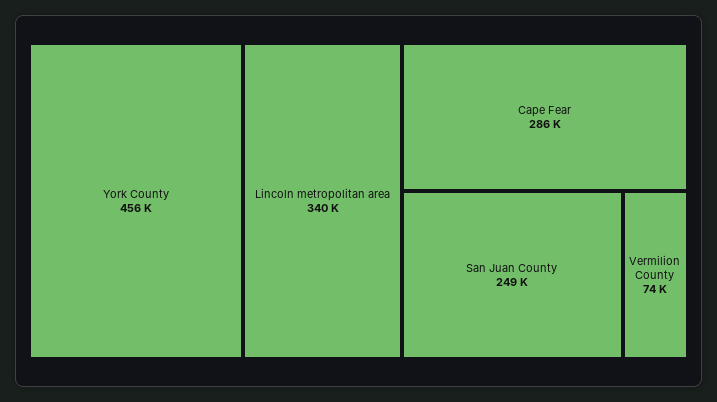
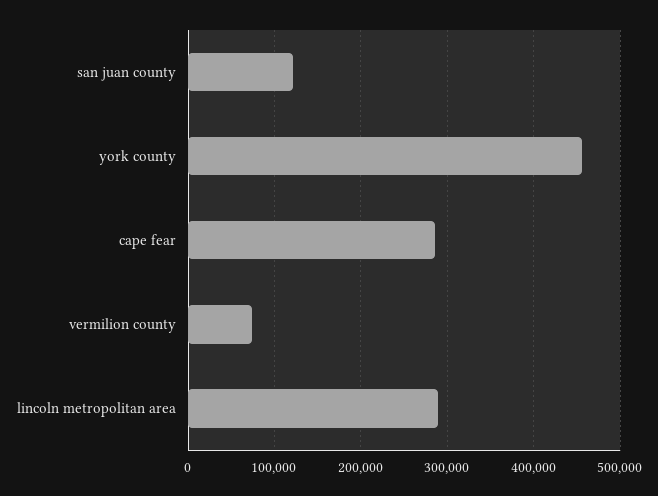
Lincoln metropolitan area: 340000 -> 290000
San Juan County: 249000 -> 120000

